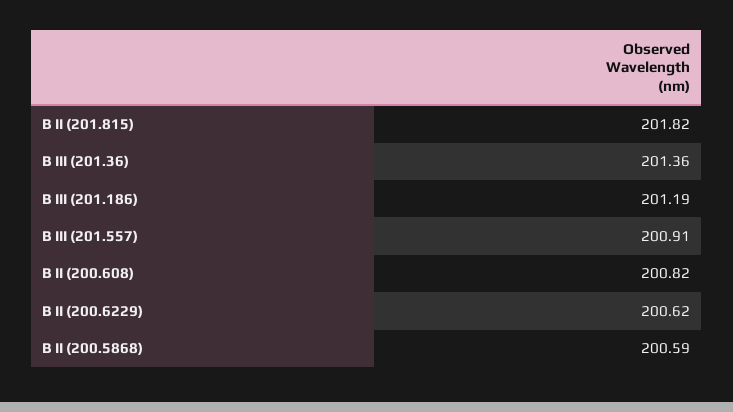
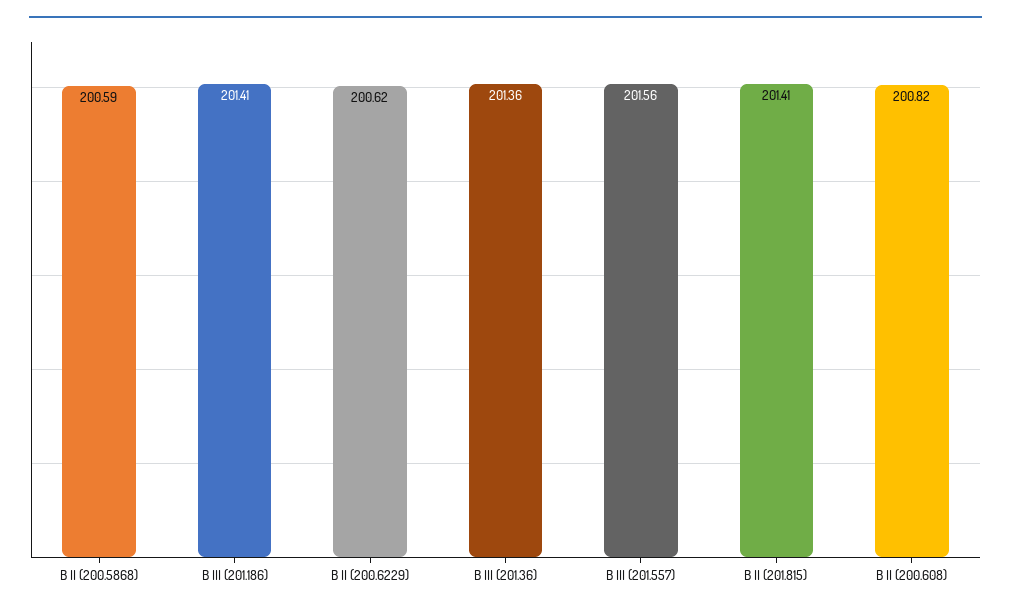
B II (201.815): 201.82 -> 201.41
B III (201.186): 201.19 -> 201.41
B III (201.557): 200.91 -> 201.56

